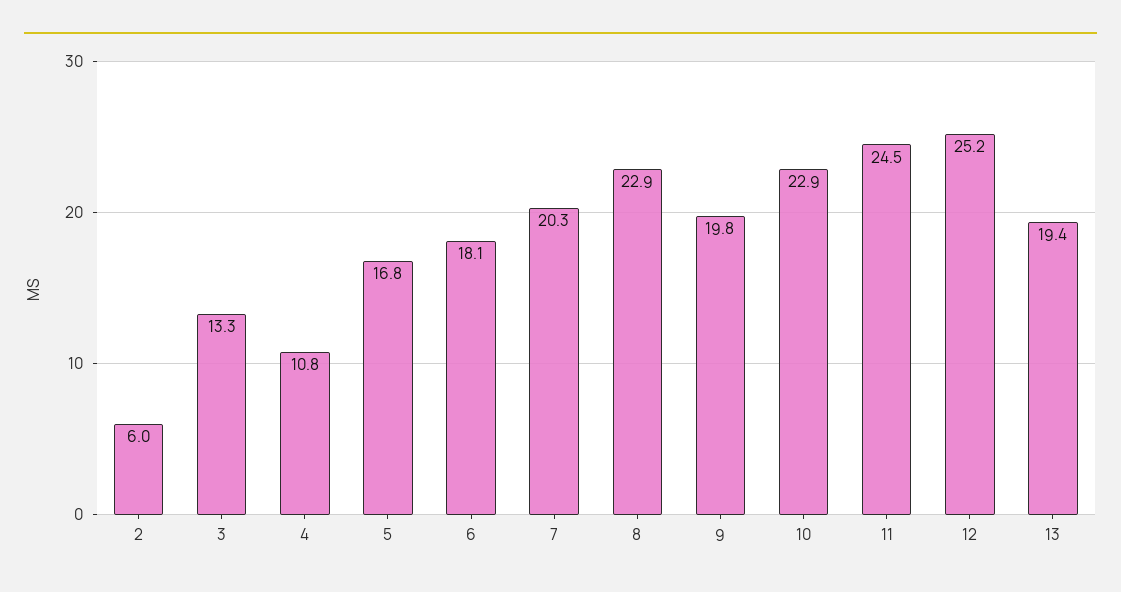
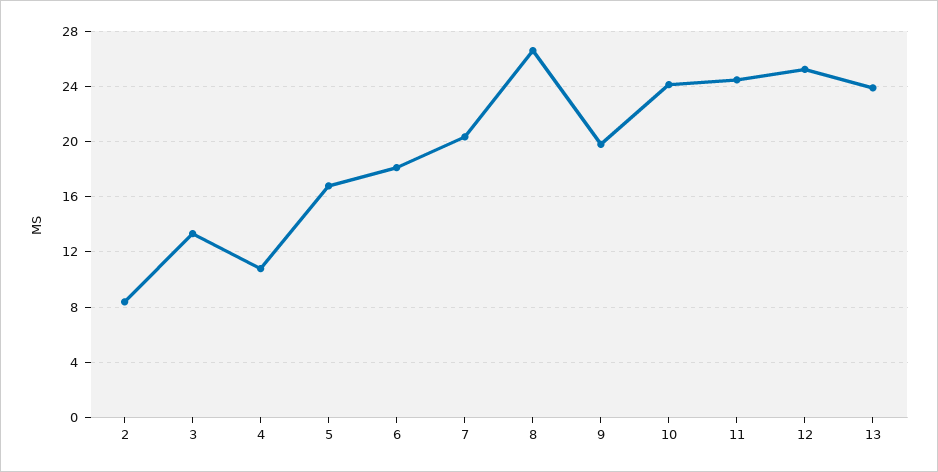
2: 6 -> 8.5
8: 22.9 -> 26.5
10: 22.9 -> 24
13: 19.4 -> 24

